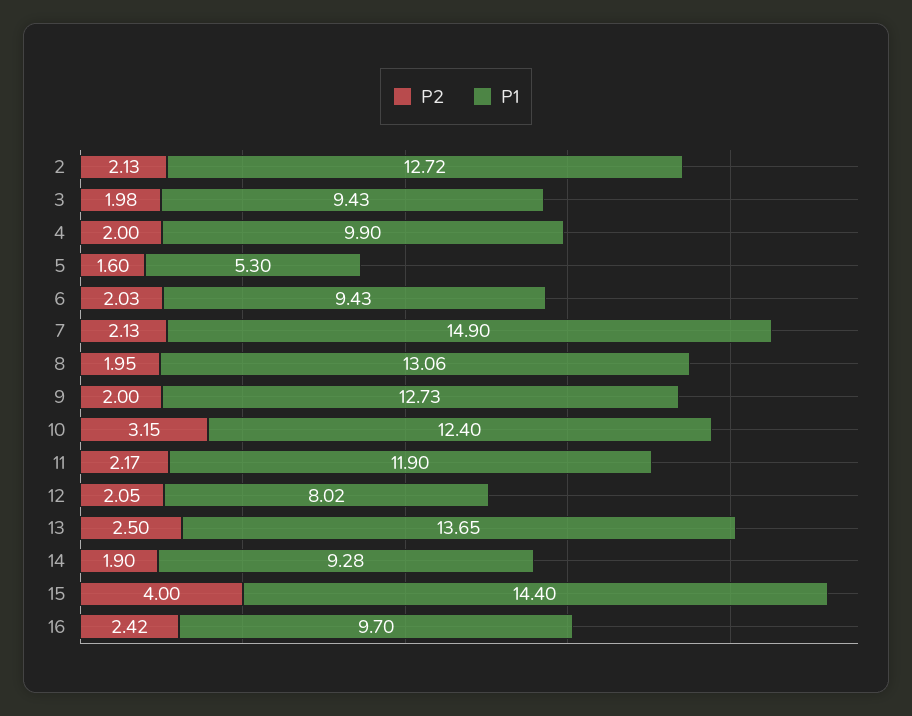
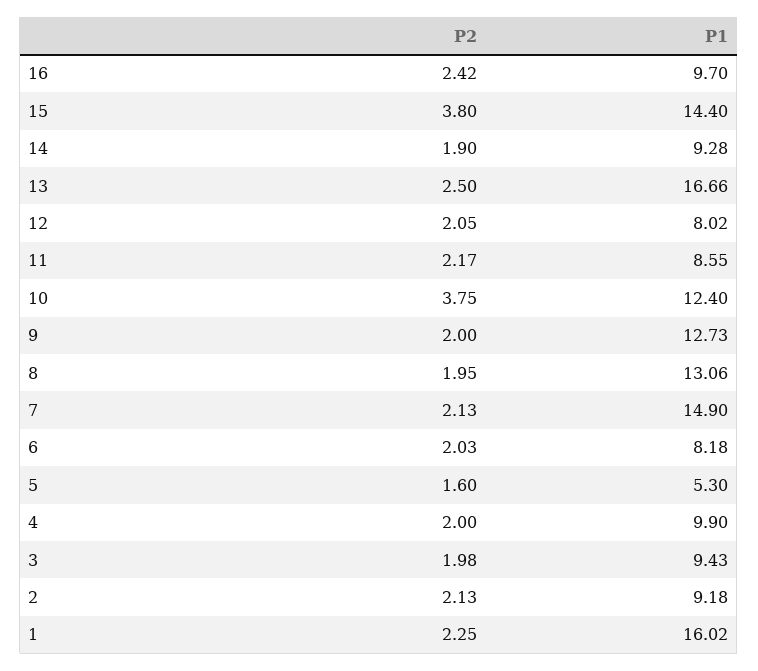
P1, 2: 12.72 -> 9.18
P1, 6: 9.43 -> 8.18
P2, 10: 3.15 -> 3.75
P1, 11: 11.9 -> 8.55
P1, 13: 13.65 -> 16.66
P2, 15: 4 -> 3.8
P2, 1: none -> 2.25
P1, 1: none -> 16.02

